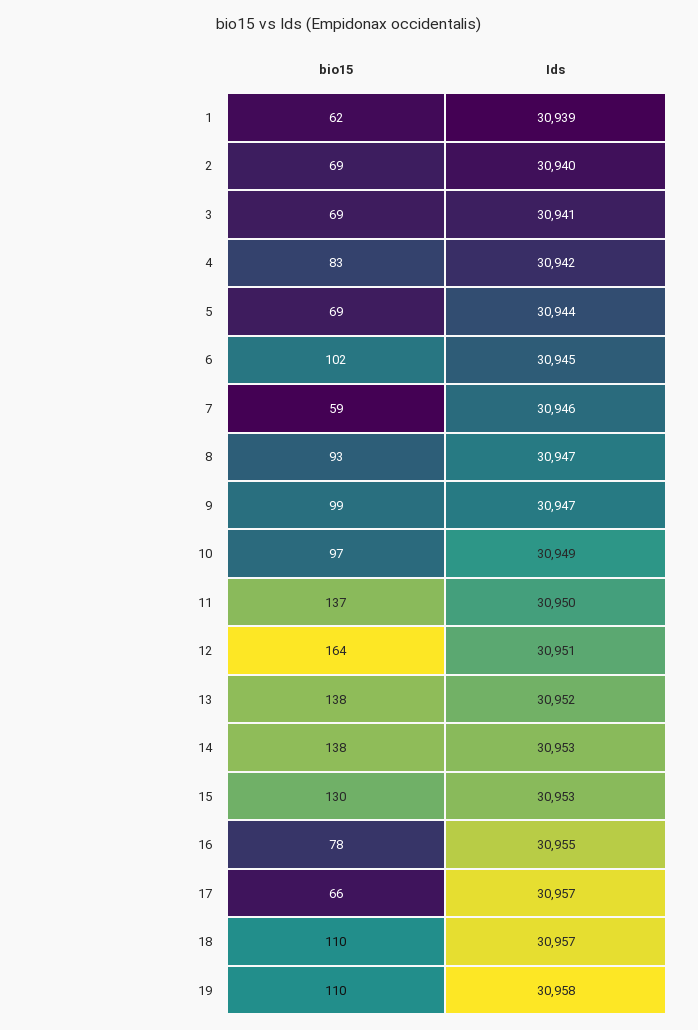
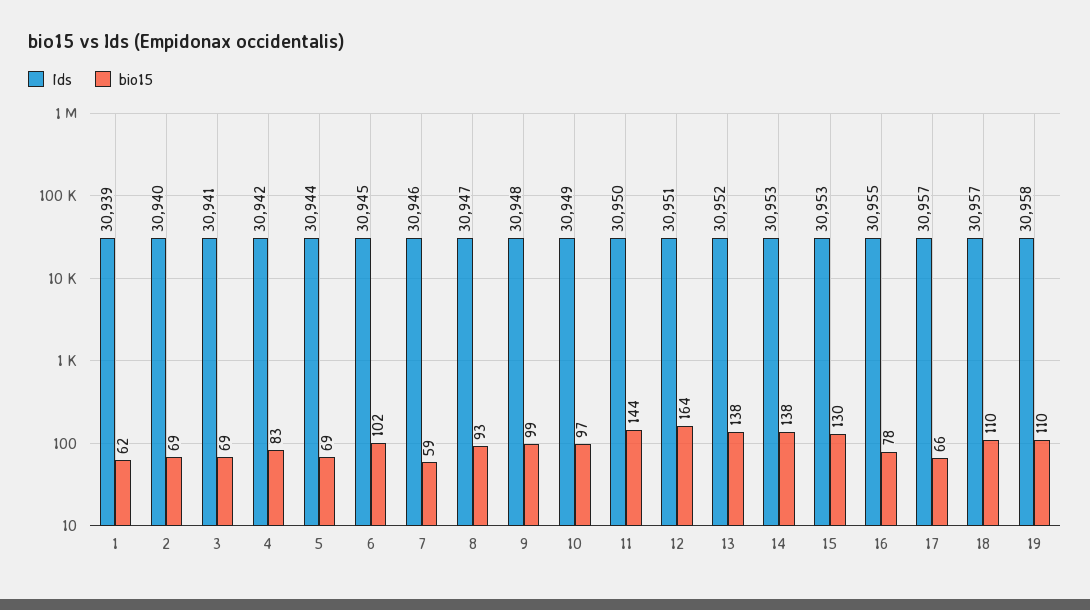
Ids, 9: 30947 -> 30948
bio15, 11: 137 -> 144

